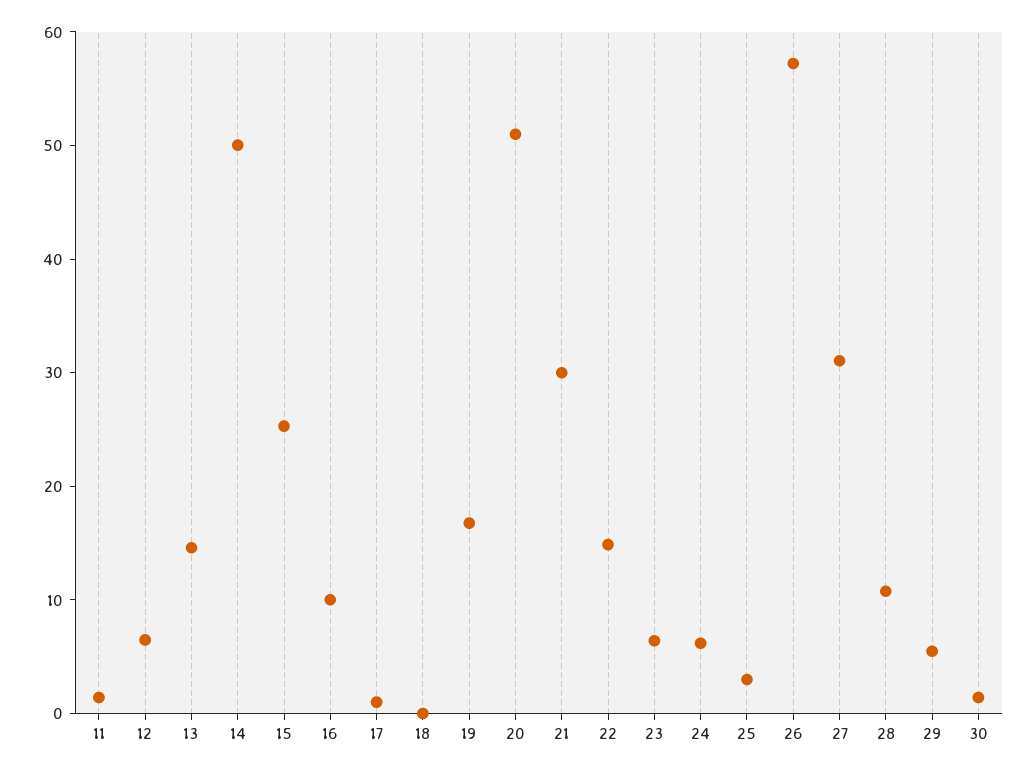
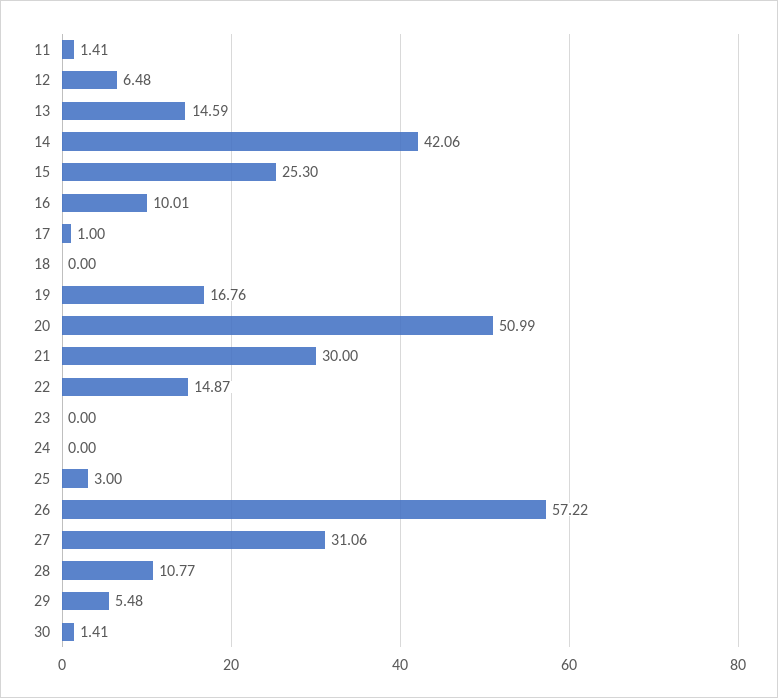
14: 50 -> 42.06
23: 6 -> 0
24: 6 -> 0

